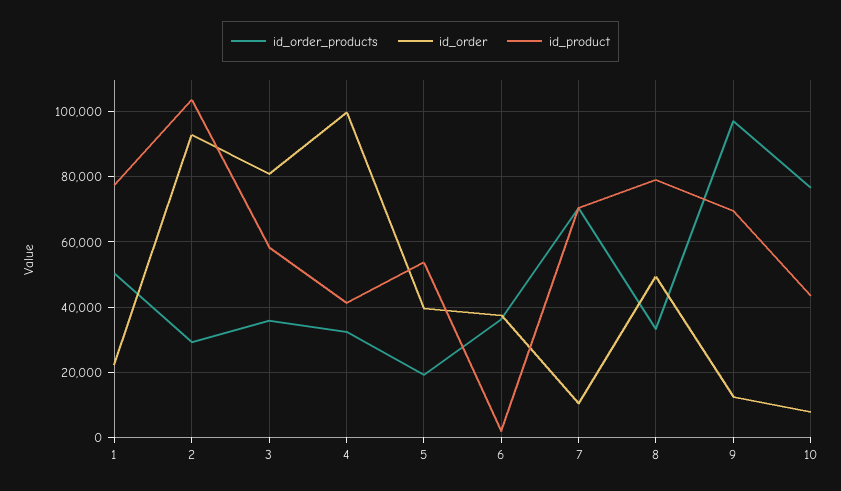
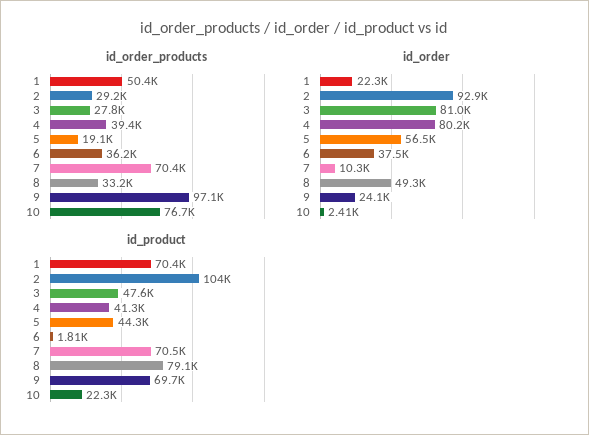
id_product, 1: 78000 -> 70400
id_order_products, 3: 36000 -> 27800
id_product, 3: 58000 -> 47600
id_order_products, 4: 32000 -> 39400
id_order, 4: 100000 -> 80200
id_order, 5: 40000 -> 56500
id_product, 5: 54000 -> 44300
id_order, 9: 12000 -> 24100
id_order, 10: 8000 -> 2410
id_product, 10: 44000 -> 22300

